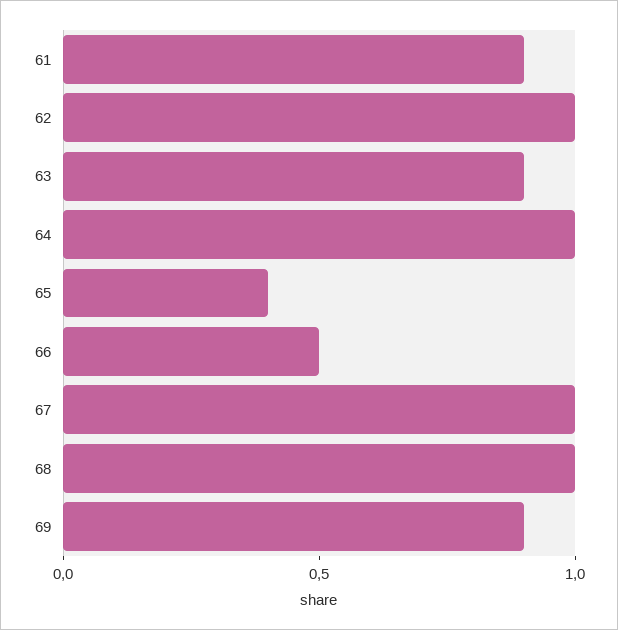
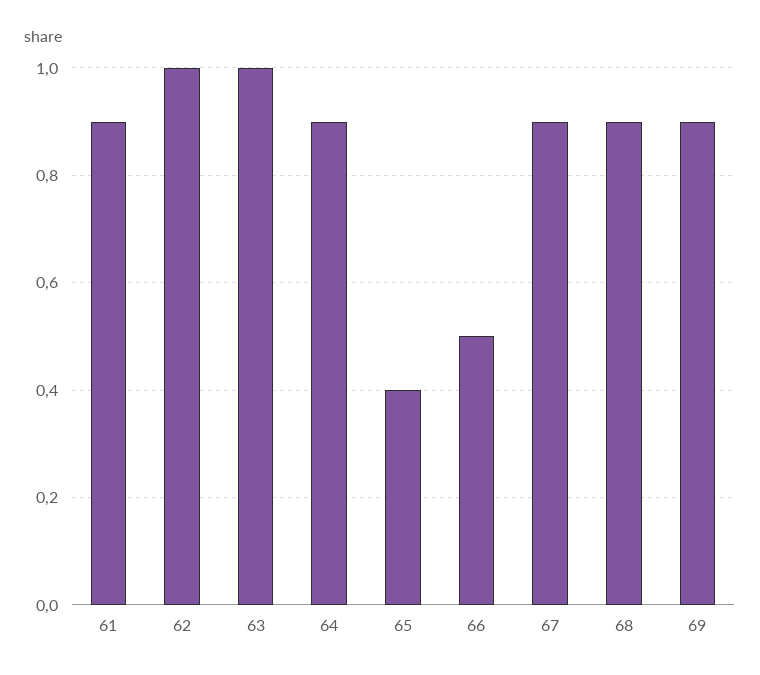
63: 0.9 -> 1
64: 1 -> 0.9
67: 1 -> 0.9
68: 1 -> 0.9

